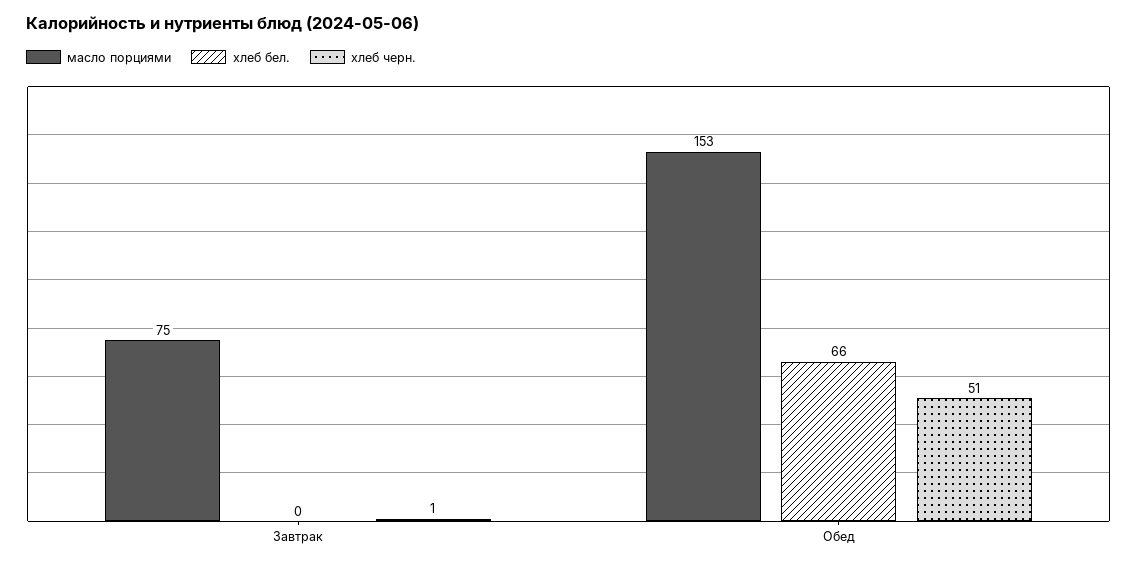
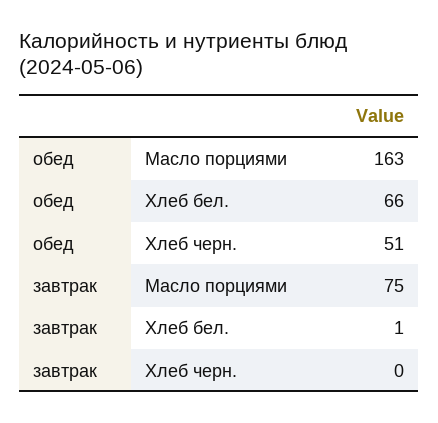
хлеб бел., Завтрак: 0 -> 1
хлеб черн., Завтрак: 1 -> 0
масло порциями, Обед: 153 -> 163

